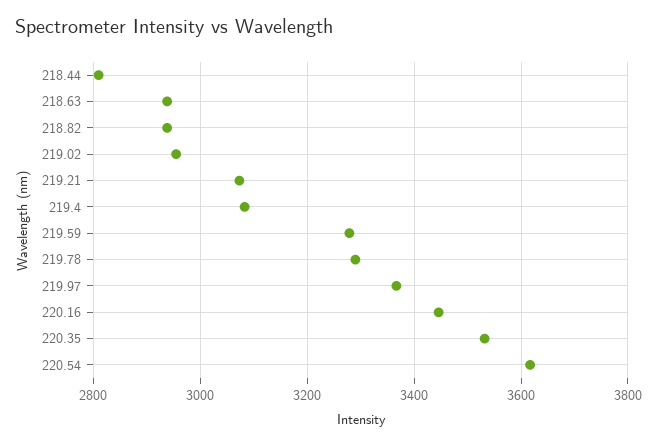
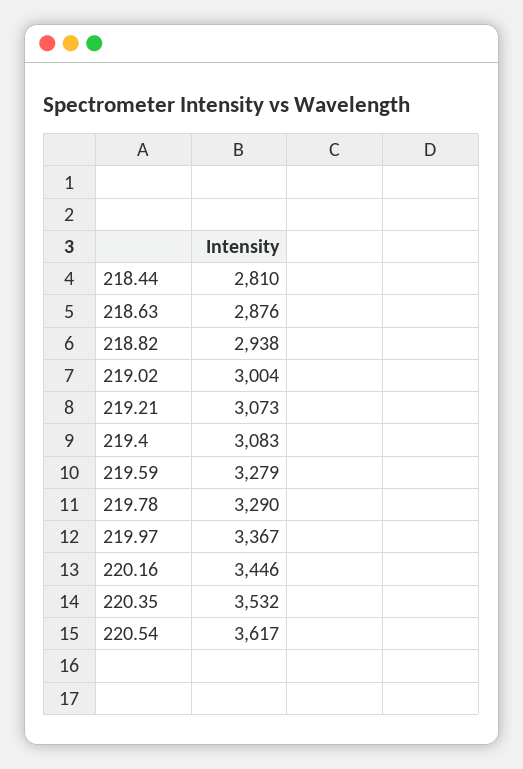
218.63: 2940 -> 2876
219.02: 2960 -> 3004

